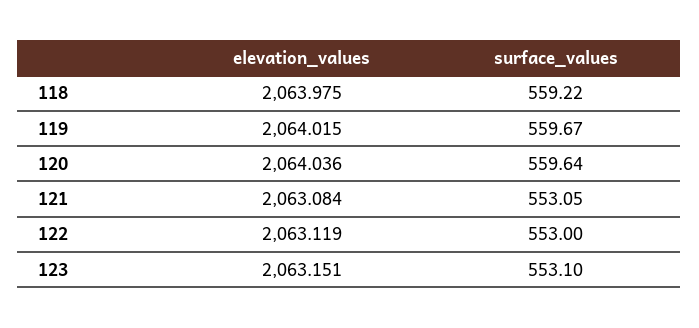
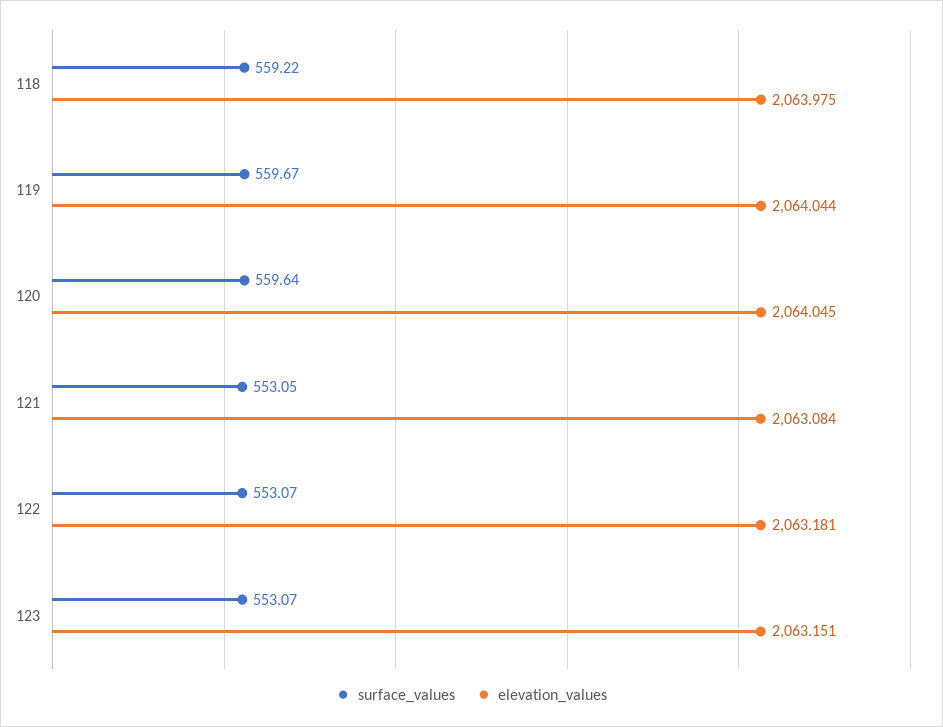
elevation_values, 119: 2064.015 -> 2064.044
elevation_values, 120: 2064.036 -> 2064.045
elevation_values, 122: 2063.119 -> 2063.181
surface_values, 122: 553 -> 553.07
surface_values, 123: 553.1 -> 553.07

